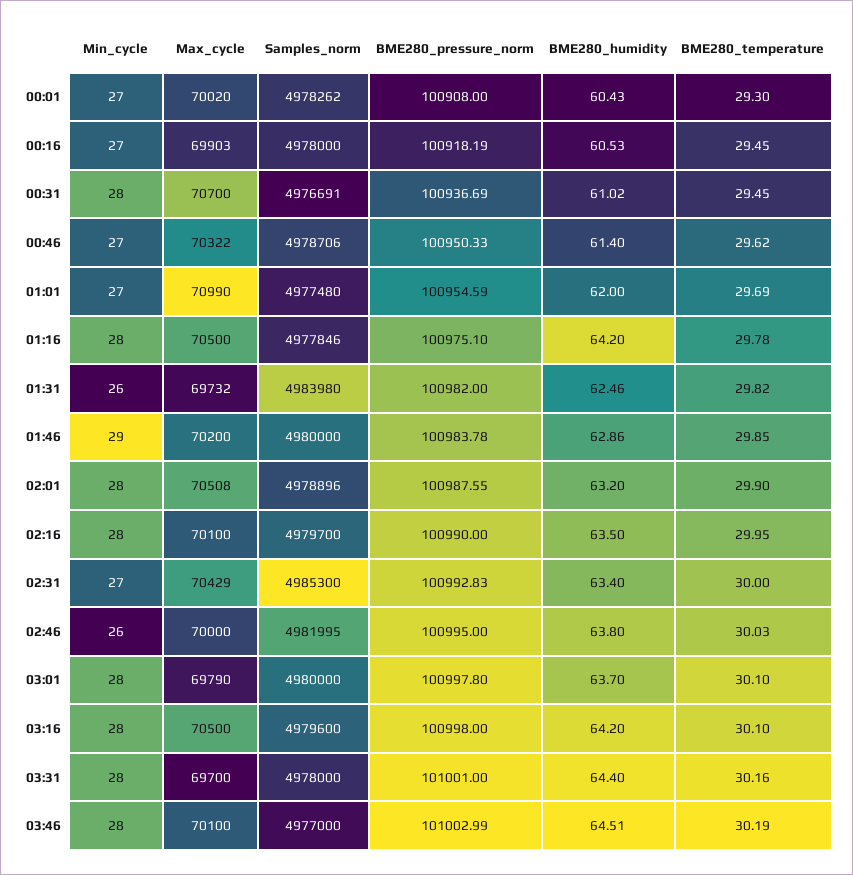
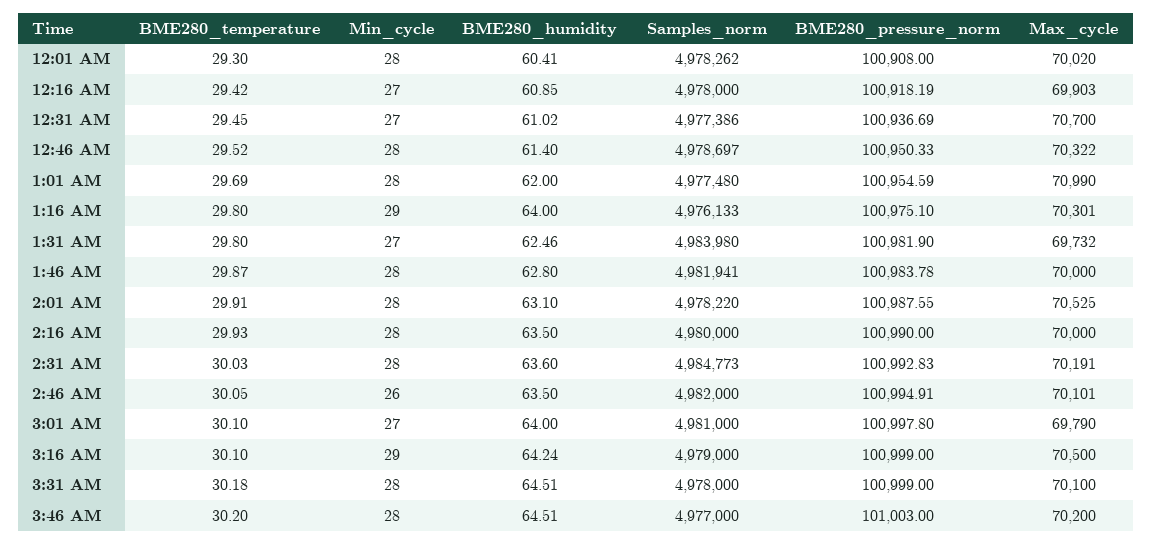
Min_cycle, 00:01: 27 -> 28
BME280_humidity, 00:01: 60.43 -> 60.41
BME280_humidity, 00:16: 60.53 -> 60.85
BME280_temperature, 00:16: 29.45 -> 29.42
Min_cycle, 00:31: 28 -> 27
Samples_norm, 00:31: 4976691 -> 4977386
Min_cycle, 00:46: 27 -> 28
Samples_norm, 00:46: 4978706 -> 4978697
BME280_temperature, 00:46: 29.62 -> 29.52
Min_cycle, 01:01: 27 -> 28
Min_cycle, 01:16: 28 -> 29
Max_cycle, 01:16: 70500 -> 70301
Samples_norm, 01:16: 4977846 -> 4976133
BME280_humidity, 01:16: 64.2 -> 64
BME280_temperature, 01:16: 29.78 -> 29.8
Min_cycle, 01:31: 26 -> 27
BME280_pressure_norm, 01:31: 100982 -> 100981.9
BME280_temperature, 01:31: 29.82 -> 29.8
Min_cycle, 01:46: 29 -> 28
Max_cycle, 01:46: 70200 -> 70000
Samples_norm, 01:46: 4980000 -> 4981941
BME280_humidity, 01:46: 62.86 -> 62.8
BME280_temperature, 01:46: 29.85 -> 29.87
Max_cycle, 02:01: 70508 -> 70525
Samples_norm, 02:01: 4978896 -> 4978220
BME280_humidity, 02:01: 63.2 -> 63.1
BME280_temperature, 02:01: 29.9 -> 29.91
Max_cycle, 02:16: 70100 -> 70000
Samples_norm, 02:16: 4979700 -> 4980000
BME280_temperature, 02:16: 29.95 -> 29.93
Min_cycle, 02:31: 27 -> 28
Max_cycle, 02:31: 70429 -> 70191
Samples_norm, 02:31: 4985300 -> 4984773
BME280_humidity, 02:31: 63.4 -> 63.6
BME280_temperature, 02:31: 30 -> 30.03
Max_cycle, 02:46: 70000 -> 70101
Samples_norm, 02:46: 4981995 -> 4982000
BME280_pressure_norm, 02:46: 100995 -> 100994.91
BME280_humidity, 02:46: 63.8 -> 63.5
BME280_temperature, 02:46: 30.03 -> 30.05
Min_cycle, 03:01: 28 -> 27
Samples_norm, 03:01: 4980000 -> 4981000
BME280_humidity, 03:01: 63.7 -> 64
Min_cycle, 03:16: 28 -> 29
Samples_norm, 03:16: 4979600 -> 4979000
BME280_pressure_norm, 03:16: 100998 -> 100999
BME280_humidity, 03:16: 64.2 -> 64.24
Max_cycle, 03:31: 69700 -> 70100
BME280_pressure_norm, 03:31: 101001 -> 100999
BME280_humidity, 03:31: 64.4 -> 64.51
BME280_temperature, 03:31: 30.16 -> 30.18
Max_cycle, 03:46: 70100 -> 70200
BME280_pressure_norm, 03:46: 101002.99 -> 101003
BME280_temperature, 03:46: 30.19 -> 30.2

